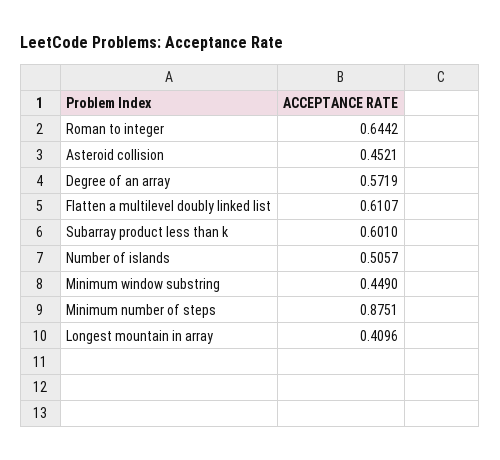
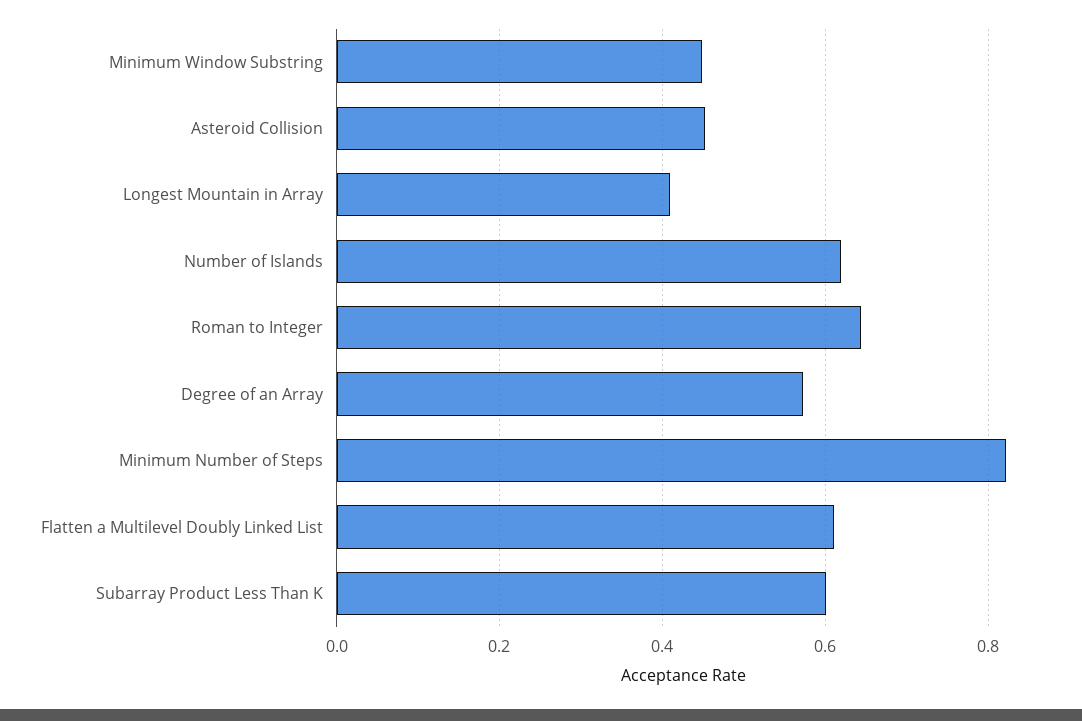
Number of islands: 0.5057 -> 0.62
Minimum number of steps: 0.8751 -> 0.82

